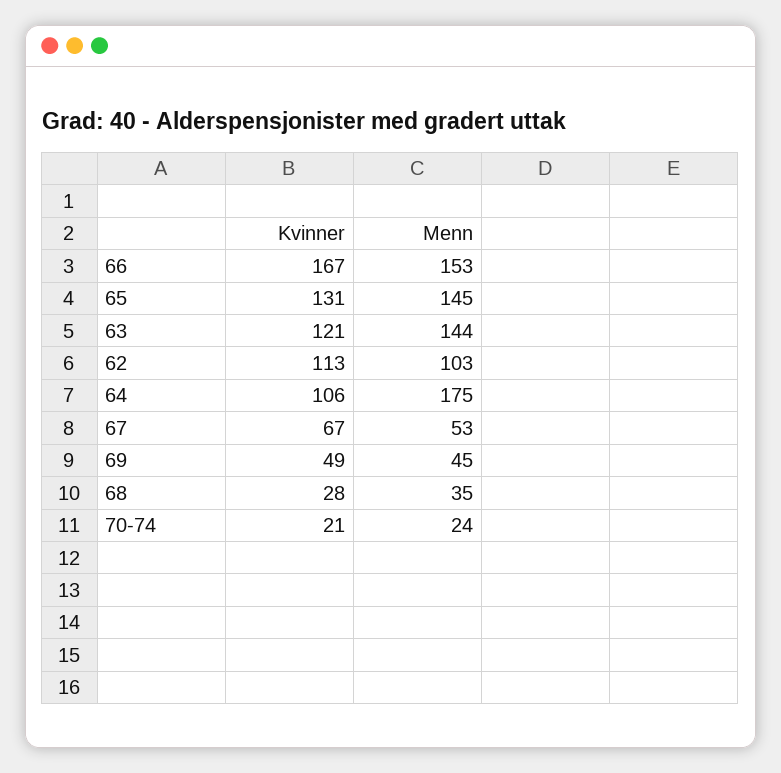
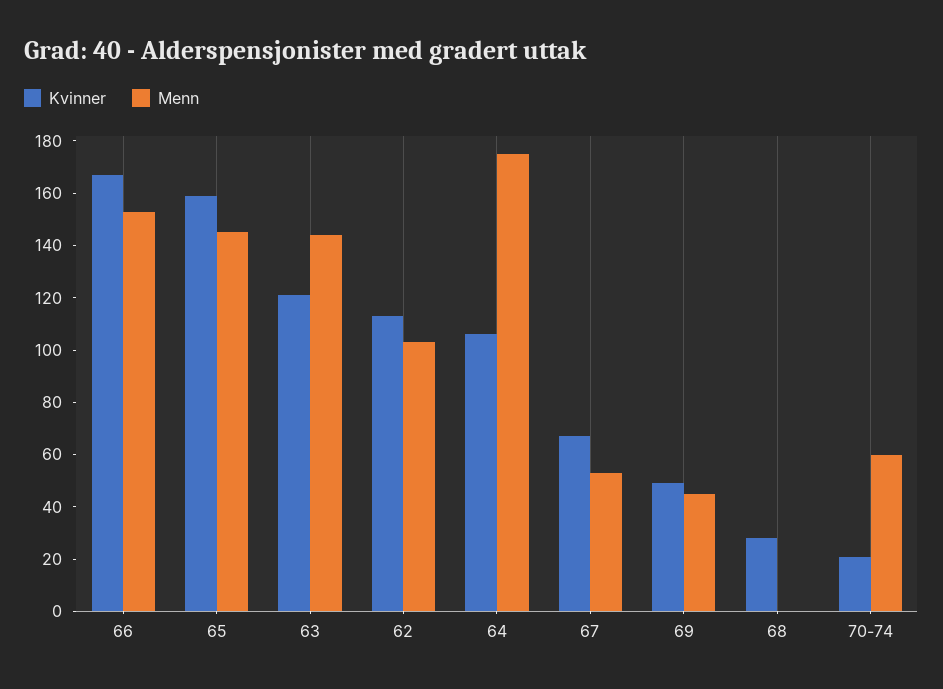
Kvinner, 65: 131 -> 160
Menn, 68: 35 -> 0
Menn, 70-74: 24 -> 60

